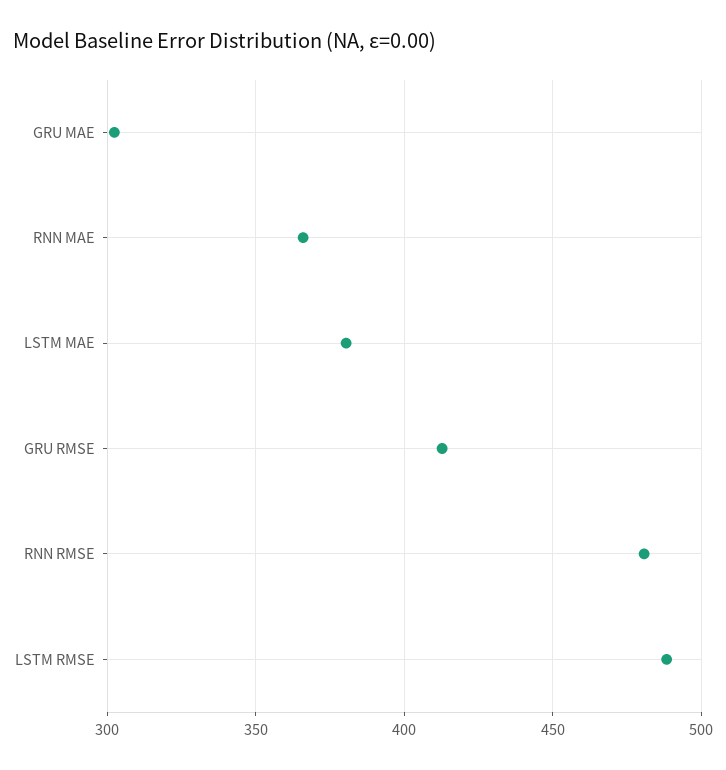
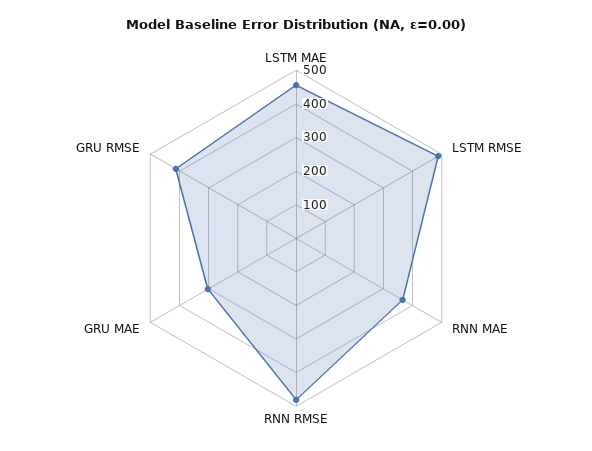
LSTM MAE: 380 -> 450

